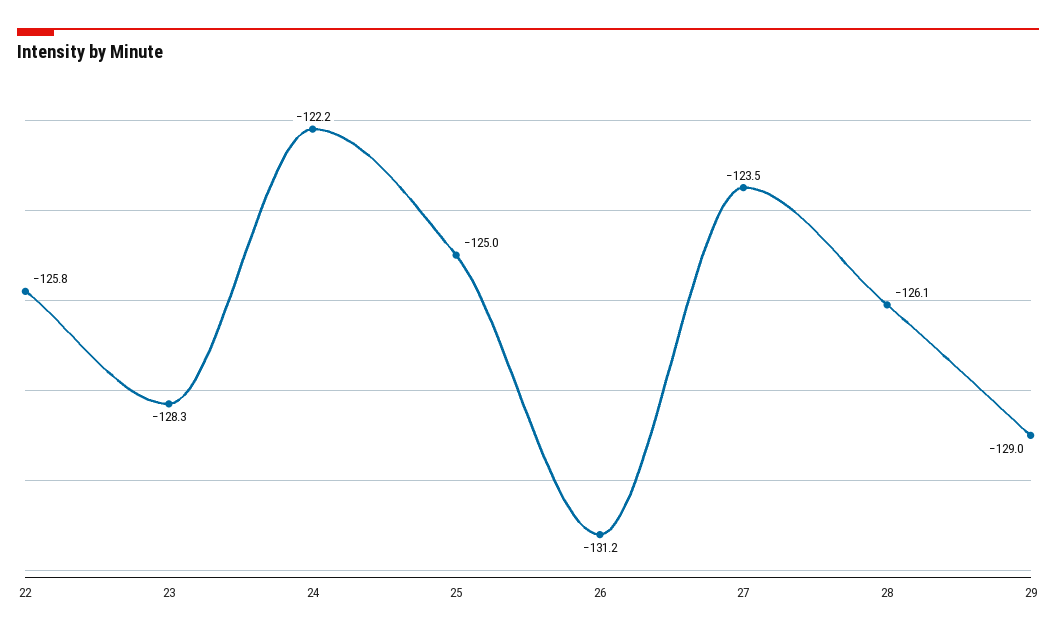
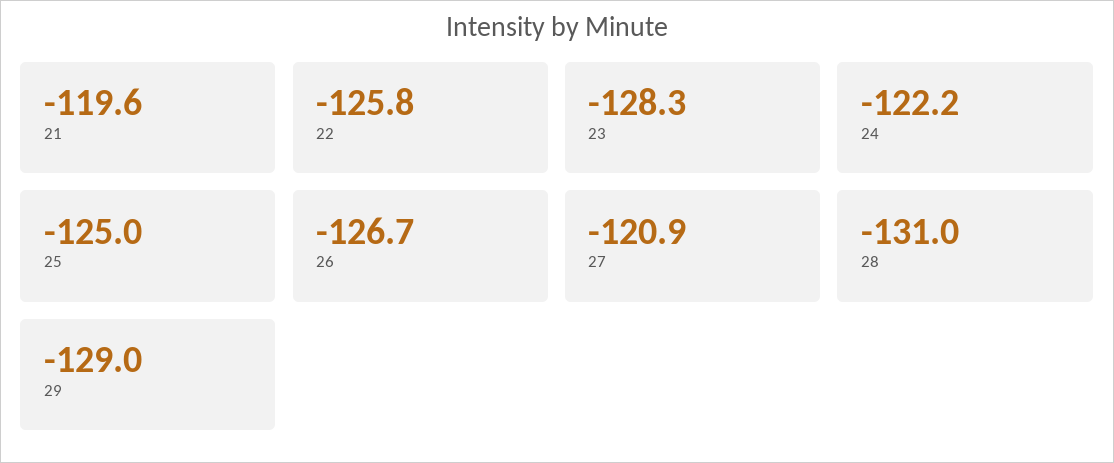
26: -131.2 -> -126.7
27: -123.5 -> -120.9
28: -126.1 -> -131
21: none -> -119.6

